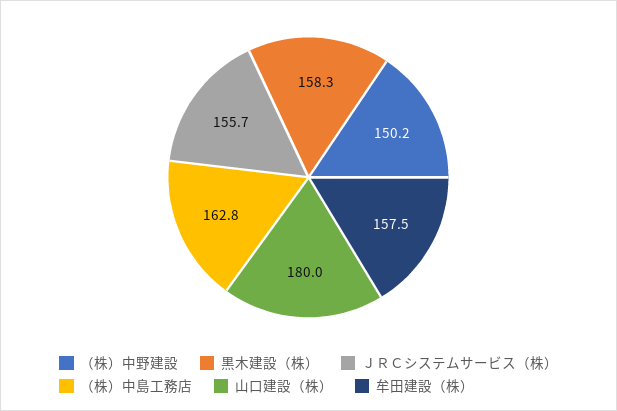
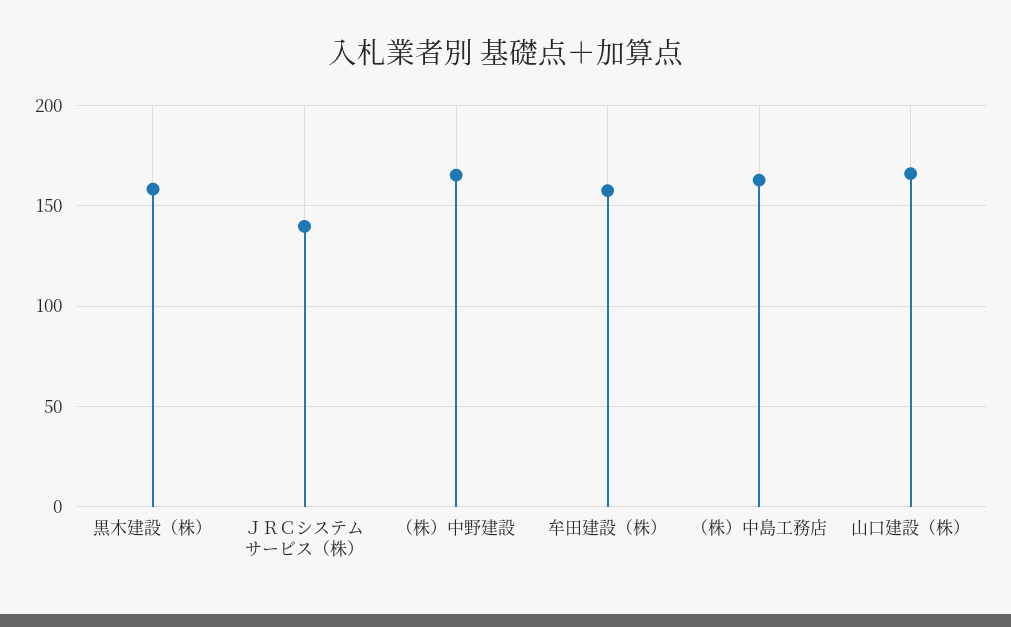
（株）中野建設: 150.2 -> 165
ＪＲＣシステムサービス（株）: 155.7 -> 140
山口建設（株）: 180 -> 165

